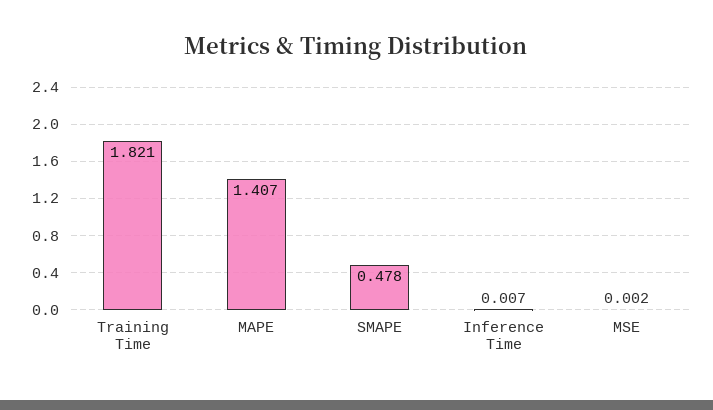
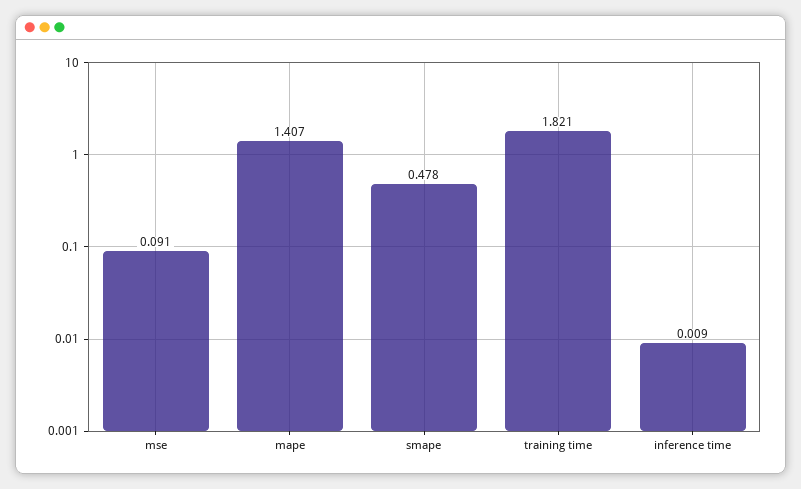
Inference Time: 0.007 -> 0.009
MSE: 0.002 -> 0.091

